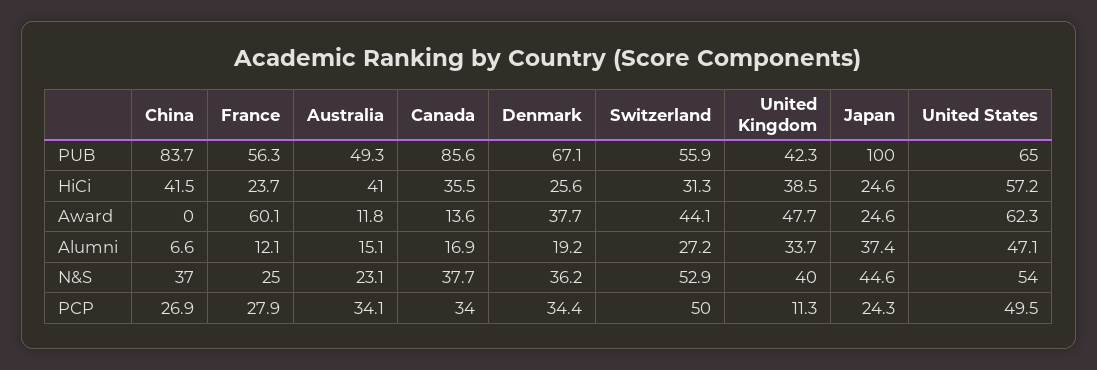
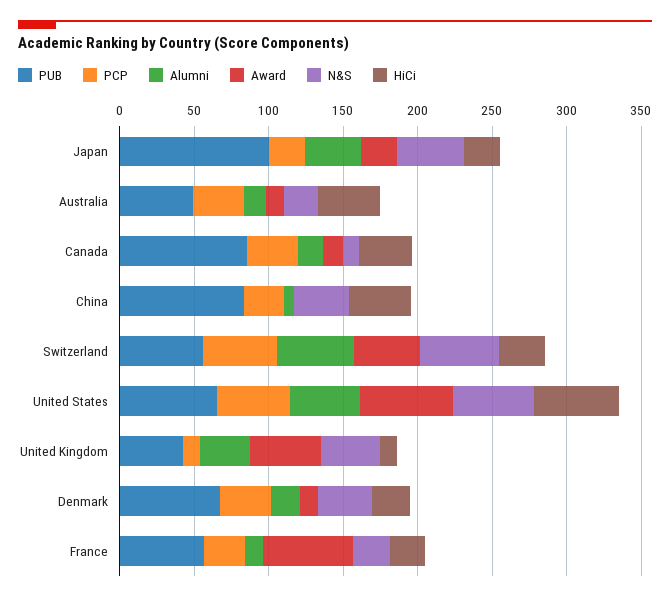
HiCi, United Kingdom: 38.5 -> 10
Award, Denmark: 37.7 -> 10
Alumni, Switzerland: 27.2 -> 50
N&S, Canada: 37.7 -> 10

